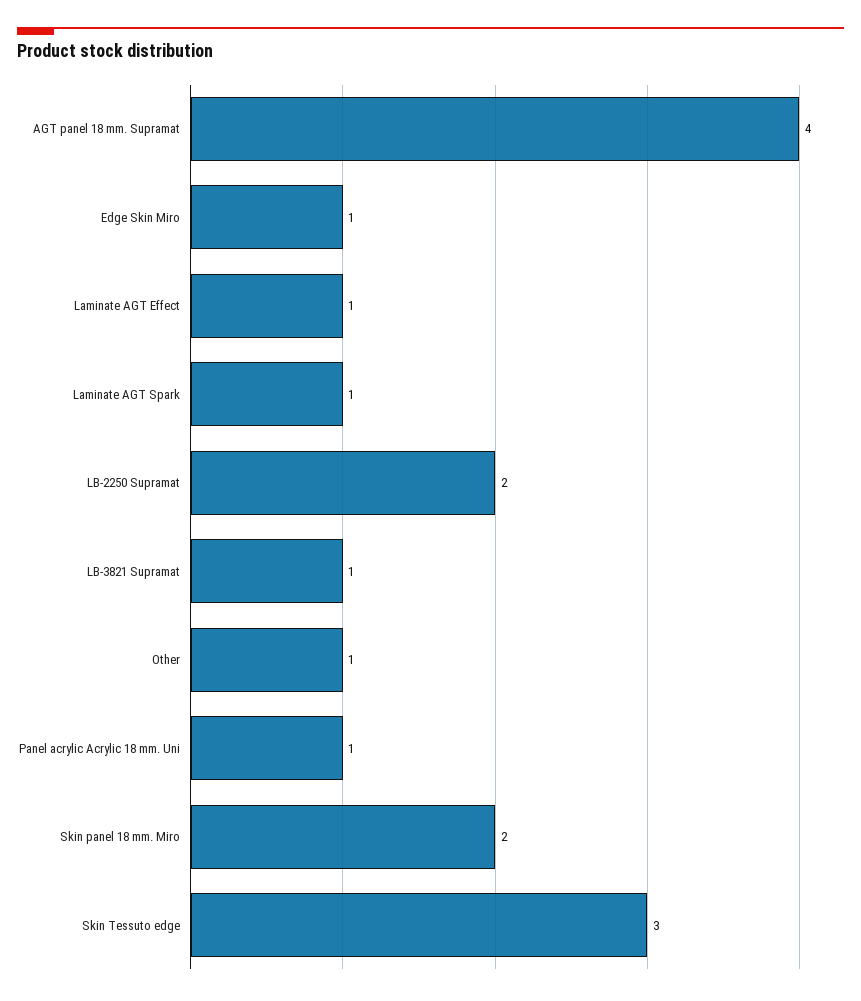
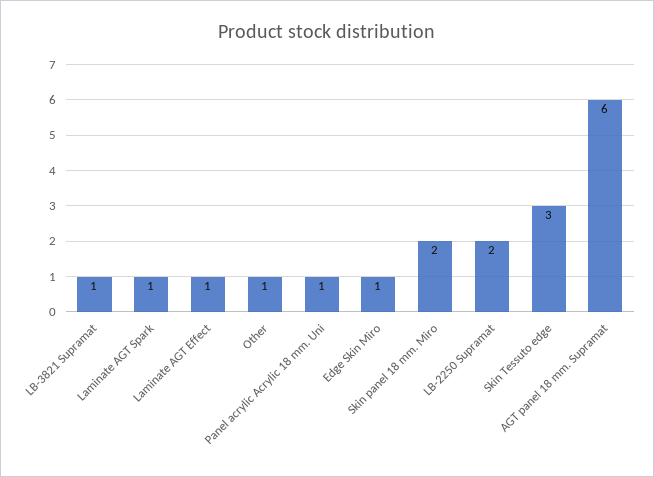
AGT panel 18 mm. Supramat: 4 -> 6

